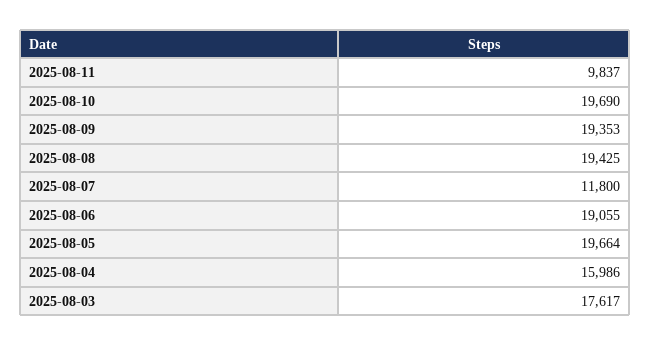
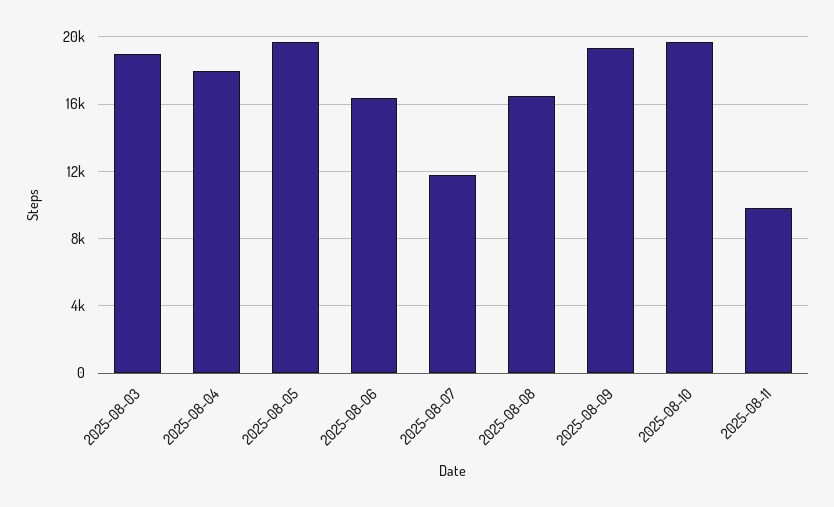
2025-08-08: 19425 -> 16500
2025-08-06: 19055 -> 16500
2025-08-04: 15986 -> 18000
2025-08-03: 17617 -> 19000

